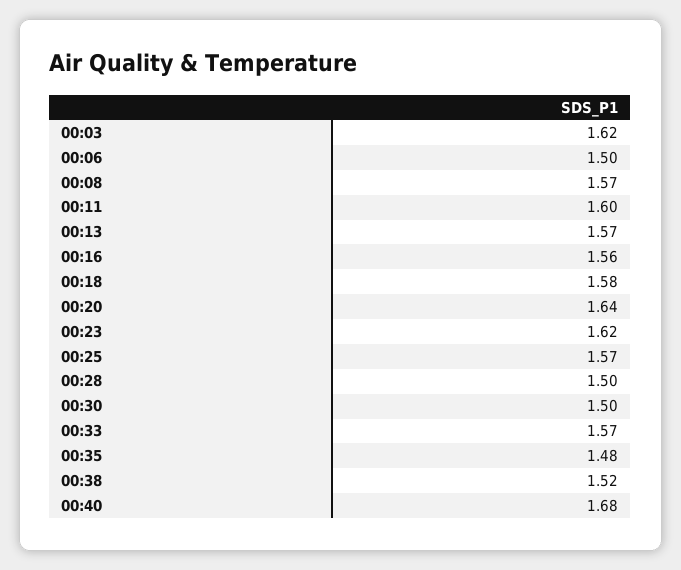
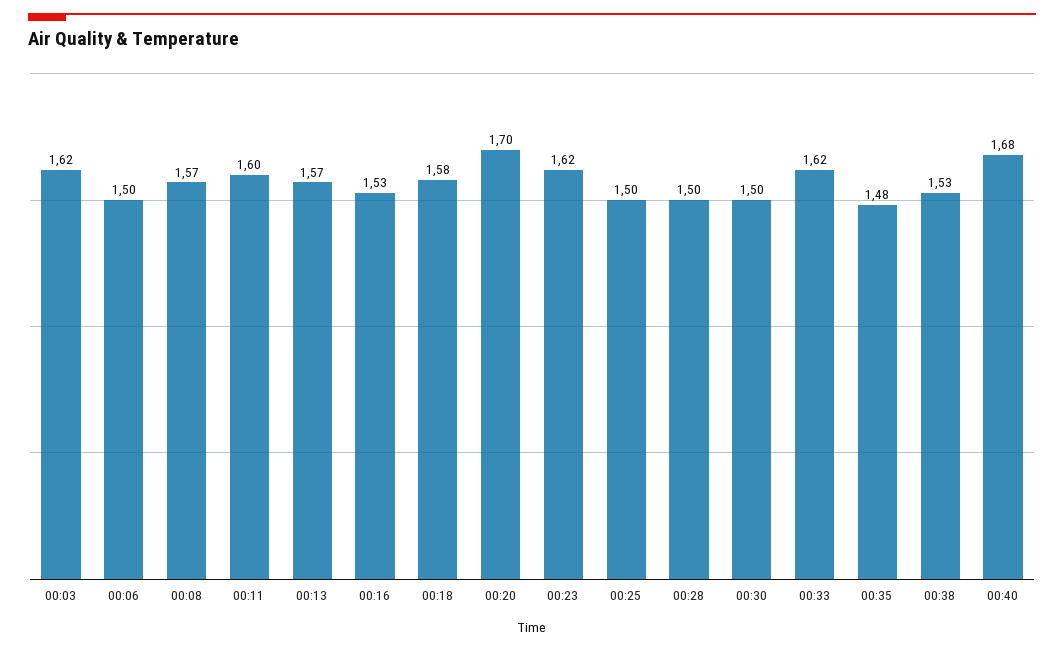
00:16: 1.56 -> 1.53
00:20: 1.64 -> 1.7
00:25: 1.57 -> 1.5
00:33: 1.57 -> 1.62
00:38: 1.52 -> 1.53

